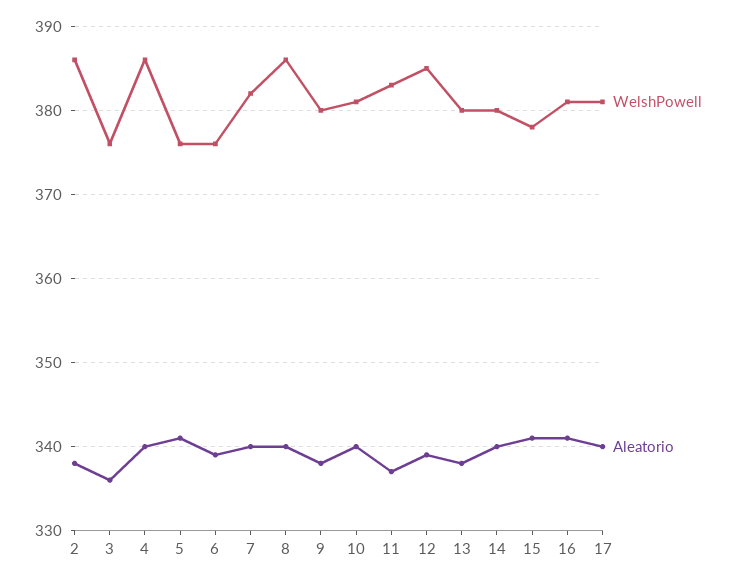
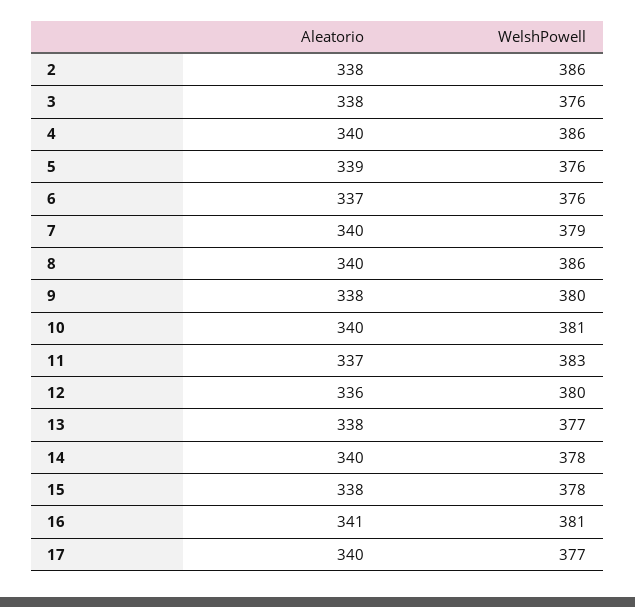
Aleatorio, 3: 336 -> 338
Aleatorio, 5: 341 -> 339
Aleatorio, 6: 339 -> 337
WelshPowell, 7: 382 -> 379
WelshPowell, 12: 385 -> 380
Aleatorio, 12: 339 -> 336
WelshPowell, 13: 380 -> 377
WelshPowell, 14: 380 -> 378
Aleatorio, 15: 341 -> 338
WelshPowell, 17: 381 -> 377

